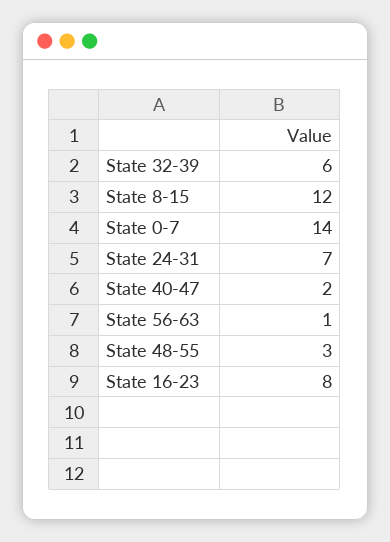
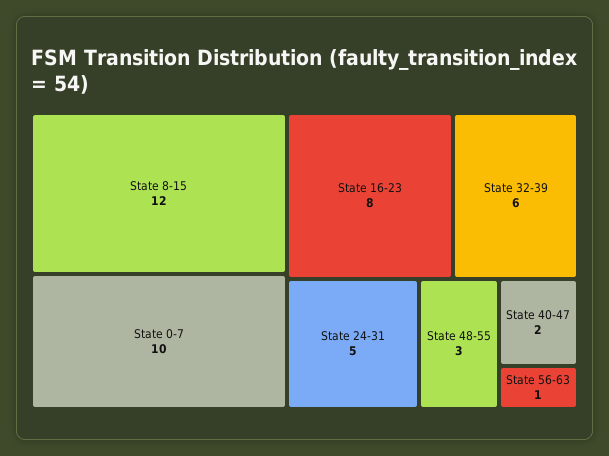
State 0-7: 14 -> 10
State 24-31: 7 -> 5

